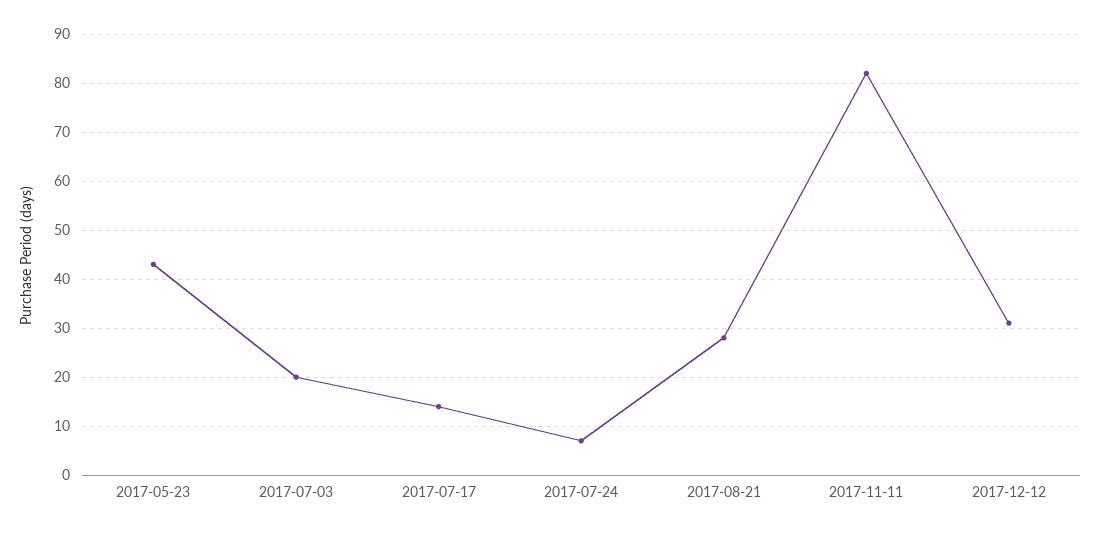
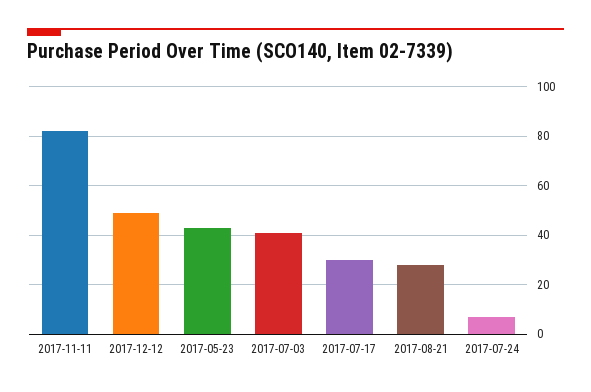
2017-07-03: 20 -> 40
2017-07-17: 15 -> 30
2017-12-12: 30 -> 50

